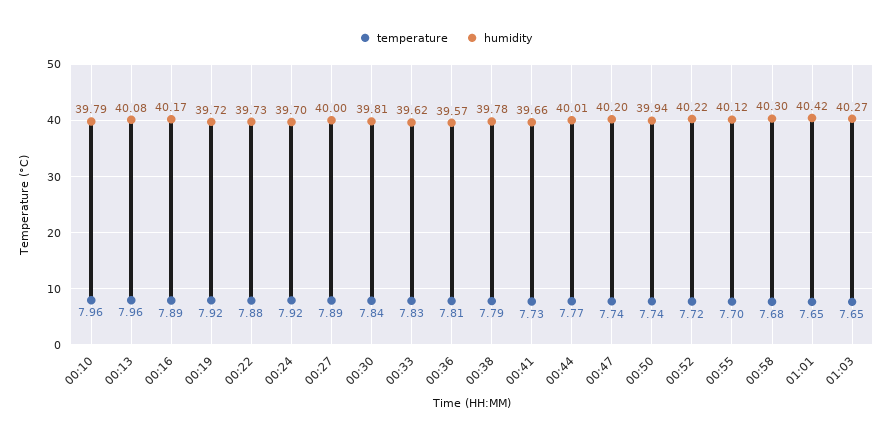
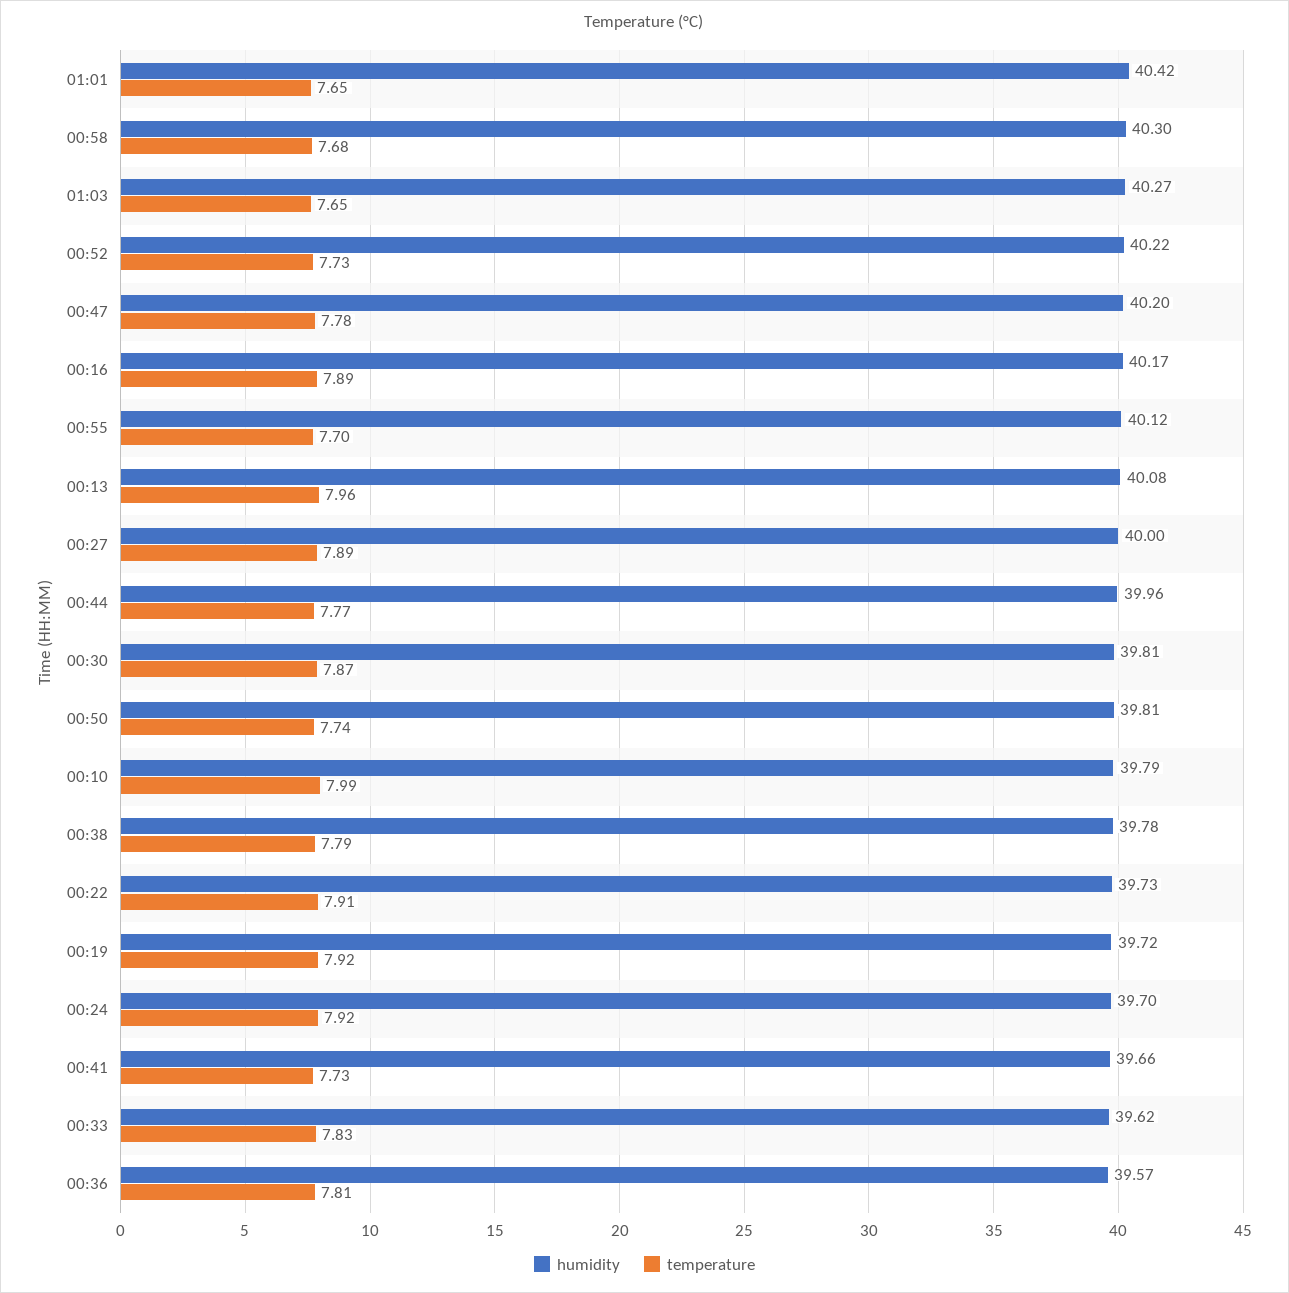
temperature, 00:10: 7.96 -> 7.99
temperature, 00:22: 7.88 -> 7.91
temperature, 00:30: 7.84 -> 7.87
humidity, 00:44: 40.01 -> 39.96
temperature, 00:47: 7.74 -> 7.78
humidity, 00:50: 39.94 -> 39.81
temperature, 00:52: 7.72 -> 7.73

